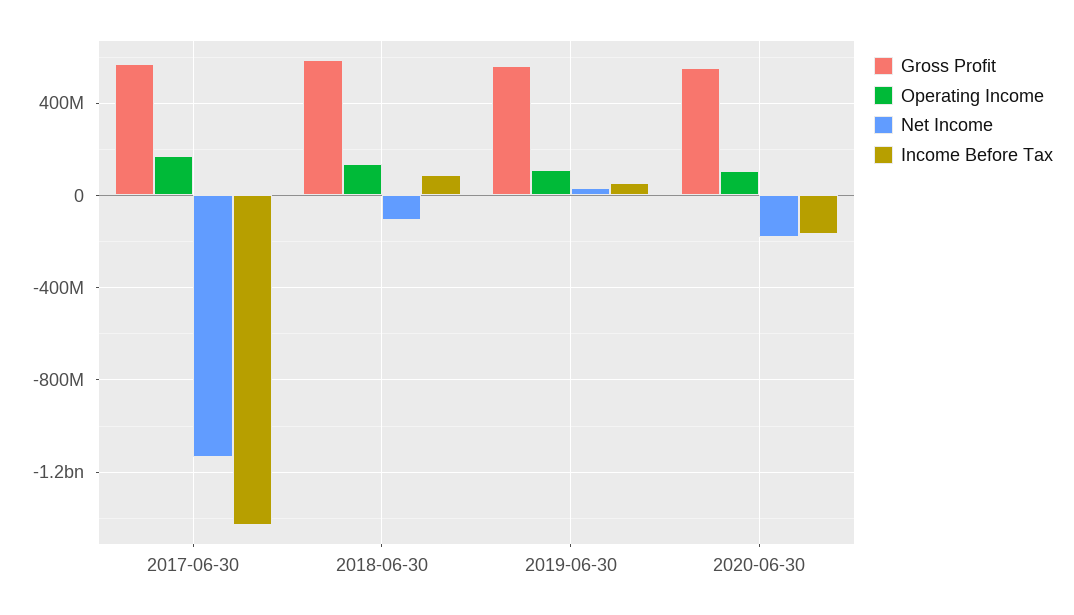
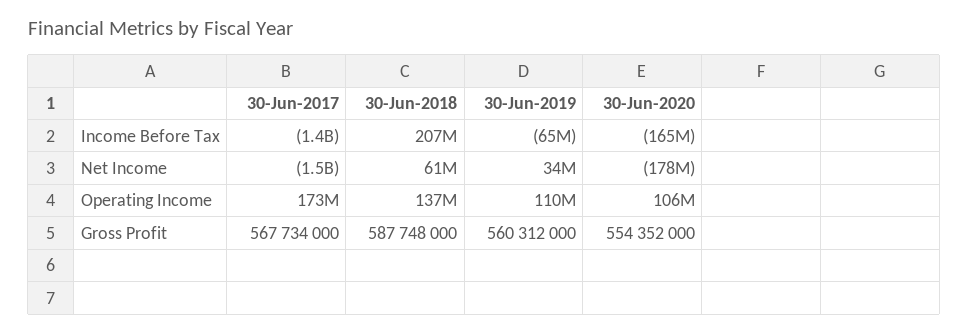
Net Income, 2017-06-30: -1150000000 -> -1500000000
Net Income, 2018-06-30: -100000000 -> 61000000
Income Before Tax, 2018-06-30: 100000000 -> 207000000
Income Before Tax, 2019-06-30: 50000000 -> -65000000

